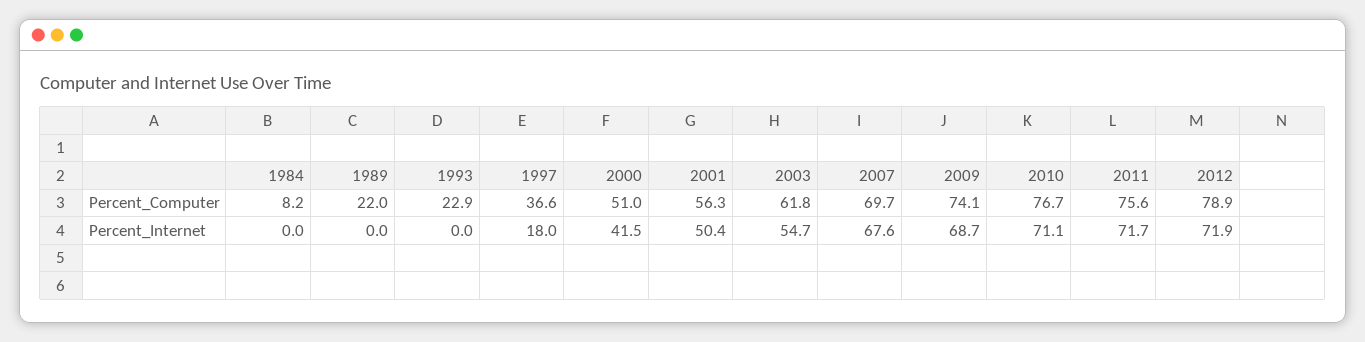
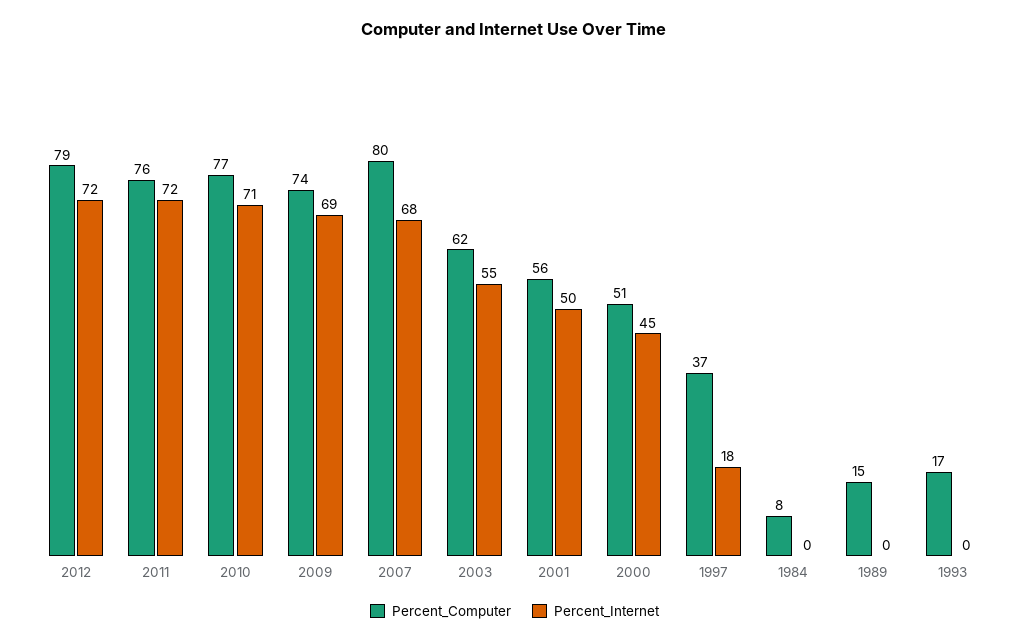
Percent_Computer, 1989: 22 -> 15
Percent_Computer, 1993: 22.9 -> 17
Percent_Computer, 2007: 69.7 -> 80
Percent_Internet, 2000: 41.5 -> 45

